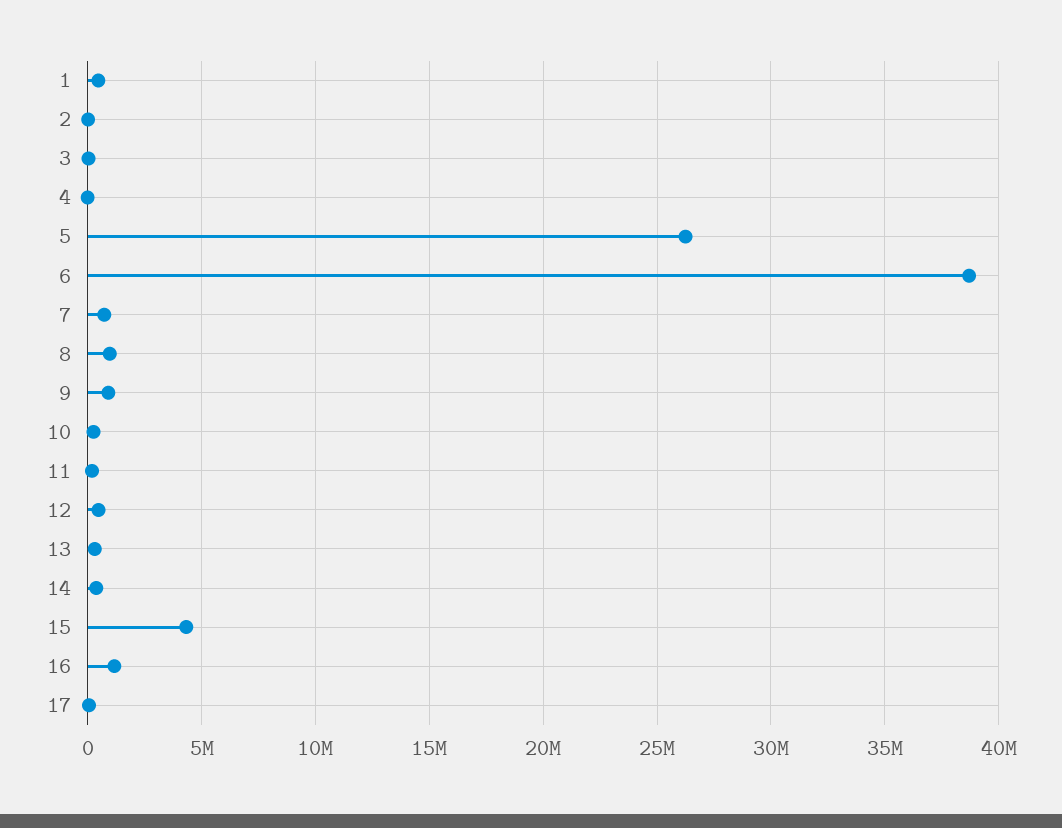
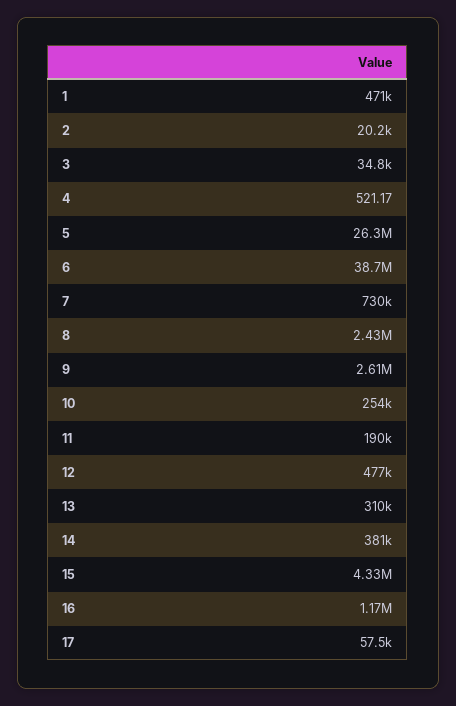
8: 1000000 -> 2430000
9: 1000000 -> 2610000

